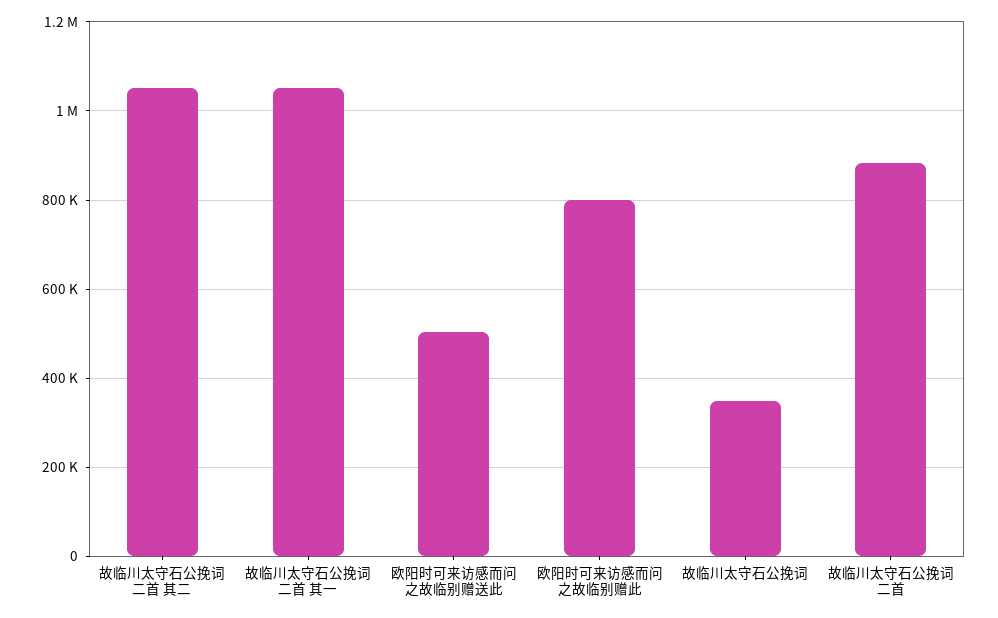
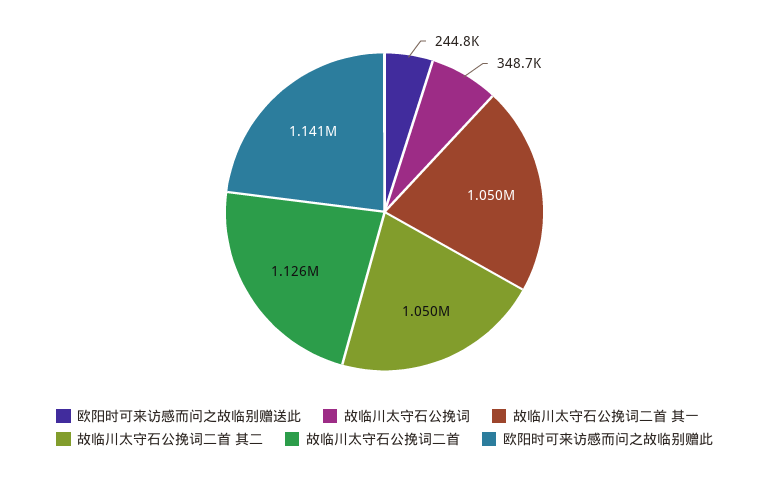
欧阳时可来访感而问之故临别赠送此: 500000 -> 244800
欧阳时可来访感而问之故临别赠此: 800000 -> 1141000
故临川太守石公挽词二首: 880000 -> 1126000

